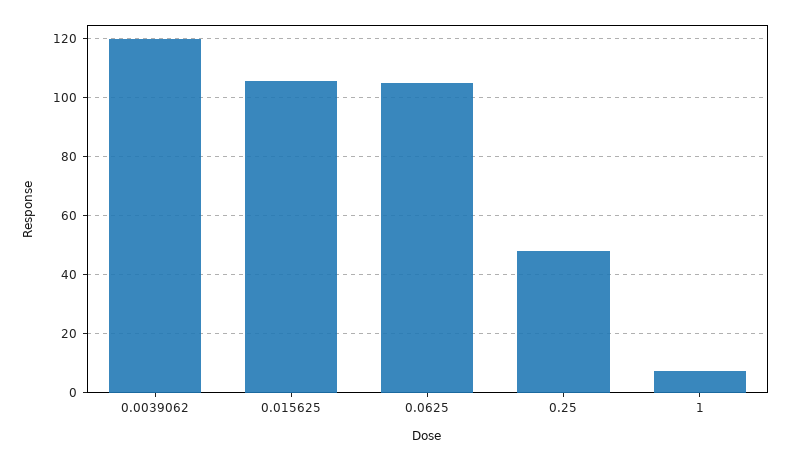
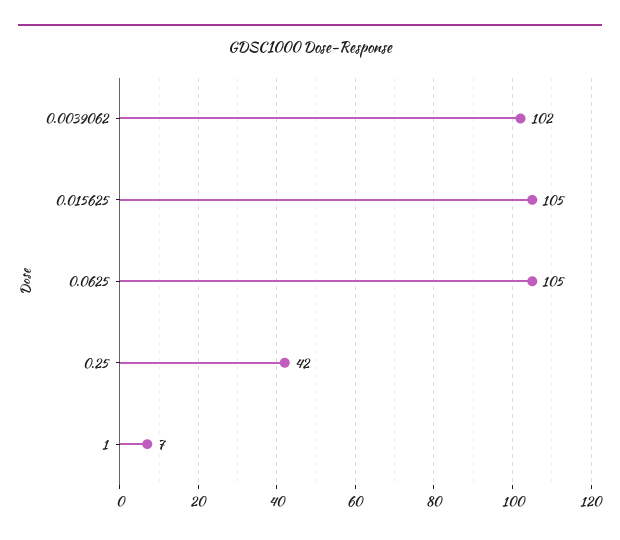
0.0039062: 120 -> 102
0.25: 47.5 -> 42

